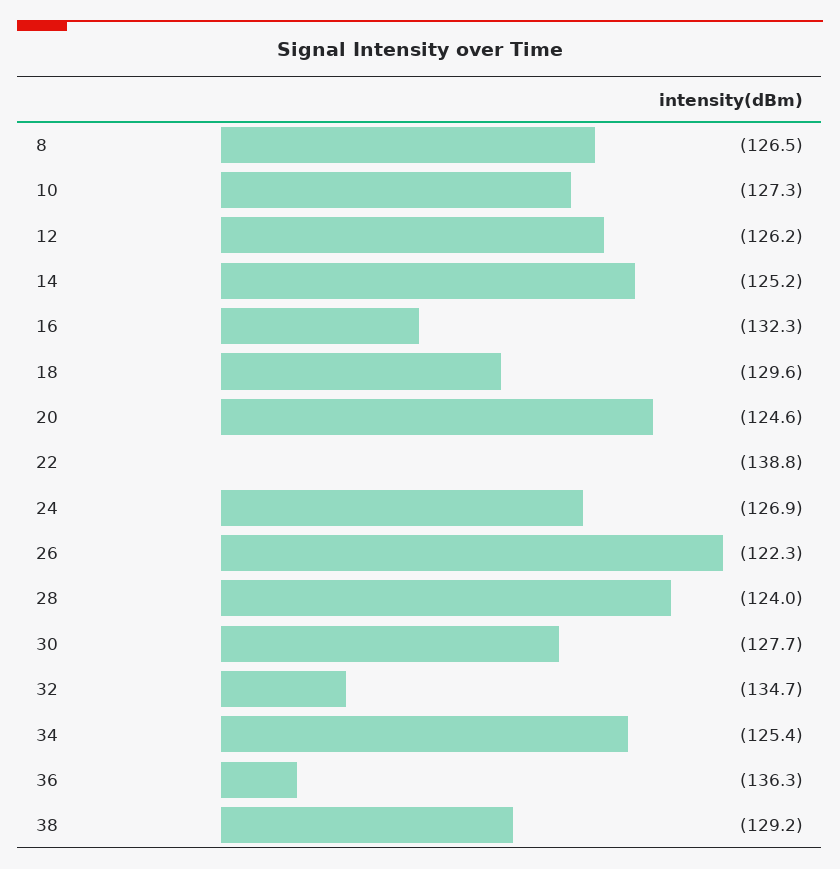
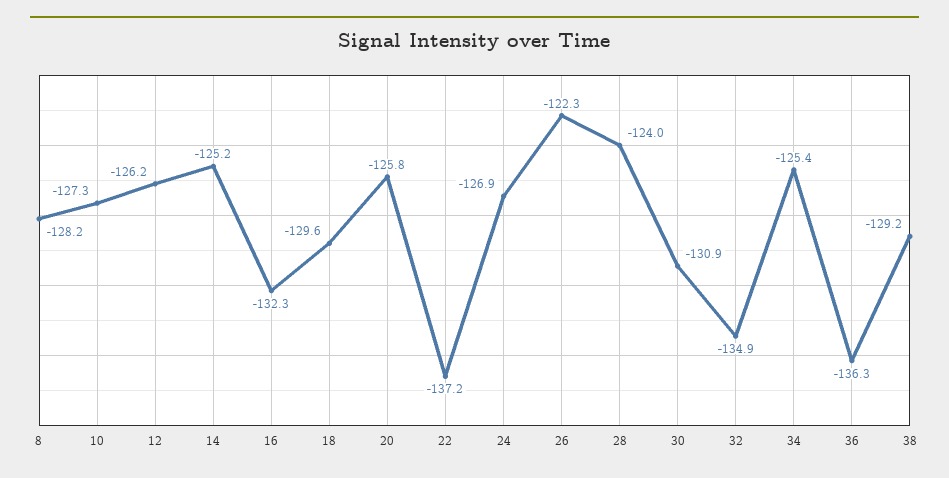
8: -126.5 -> -128.2
20: -124.6 -> -125.8
22: -138.8 -> -137.2
30: -127.7 -> -130.9
32: -134.7 -> -134.9

